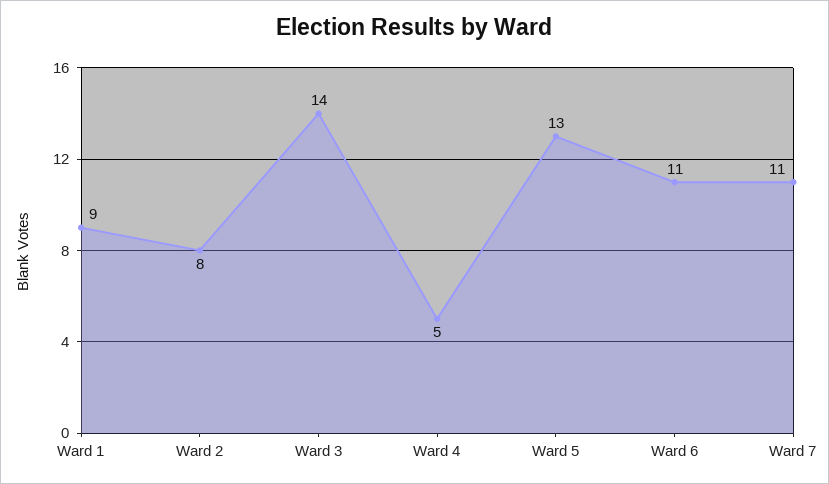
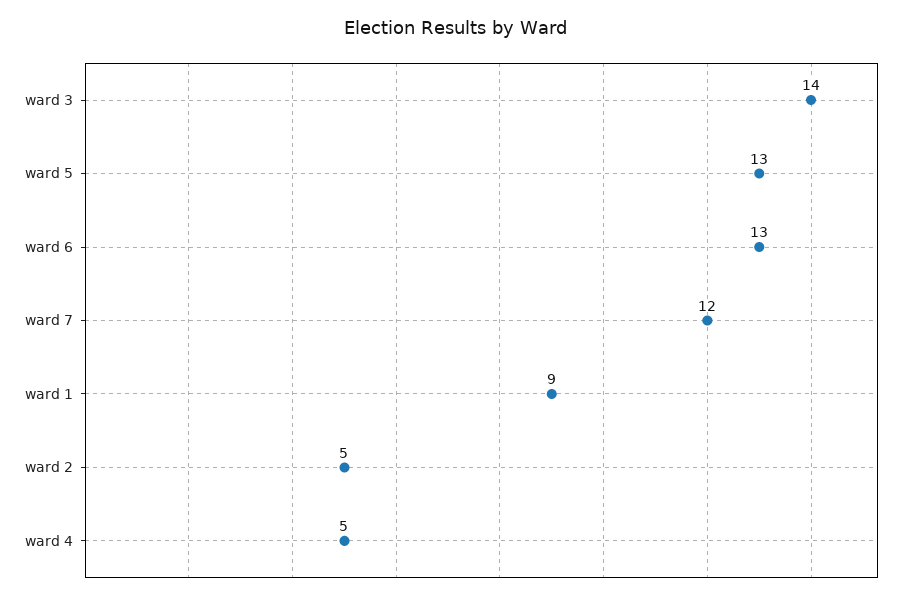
Ward 2: 8 -> 5
Ward 6: 11 -> 13
Ward 7: 11 -> 12

